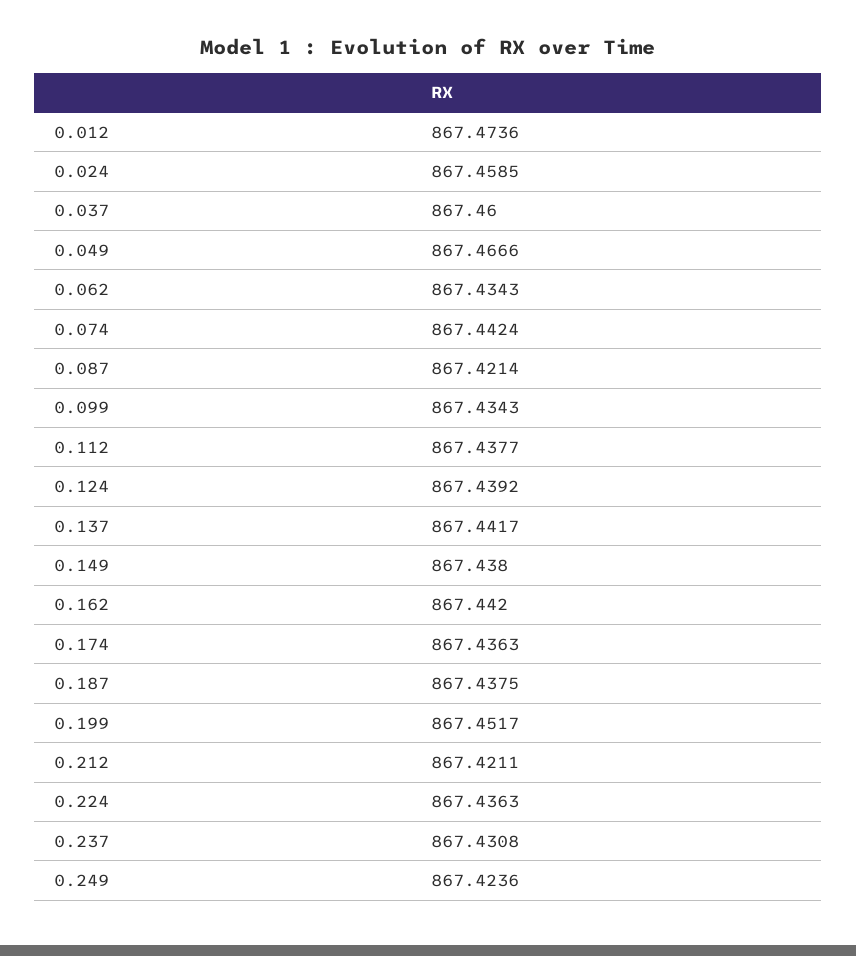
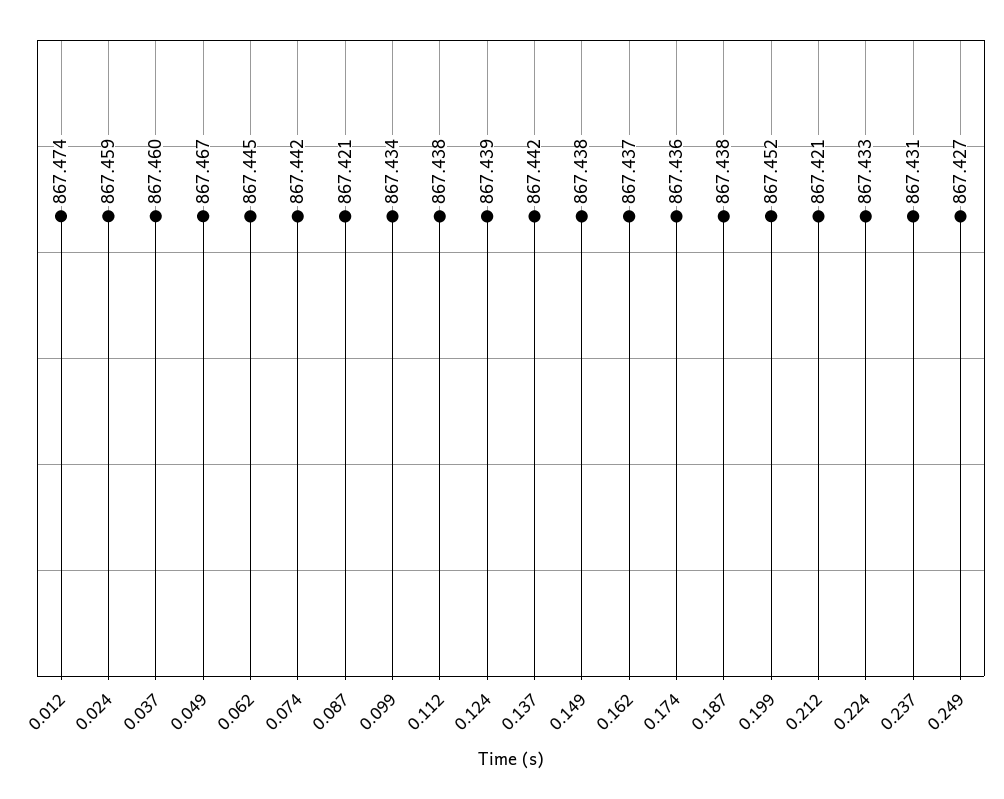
0.062: 867.4343 -> 867.445
0.162: 867.442 -> 867.437
0.224: 867.4363 -> 867.433
0.249: 867.4236 -> 867.427

